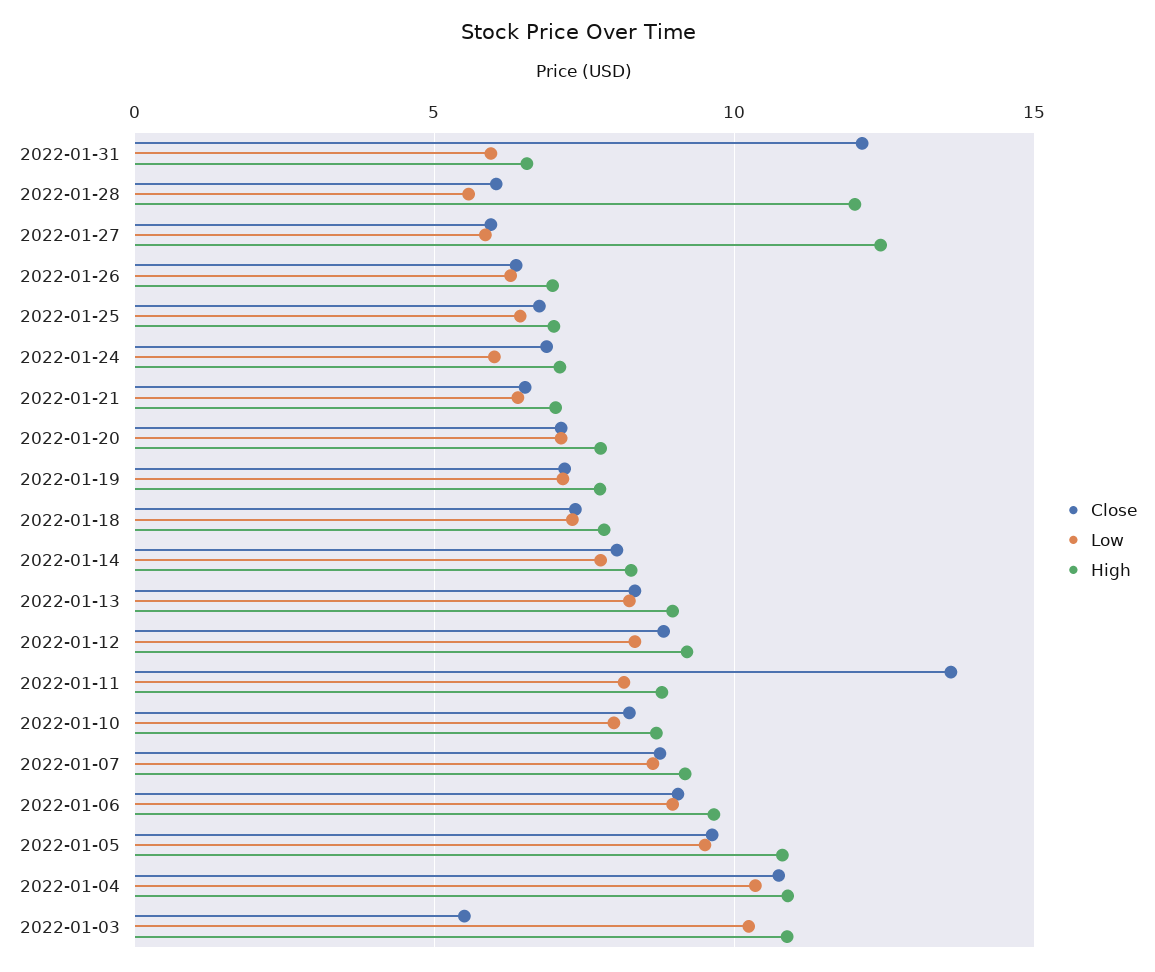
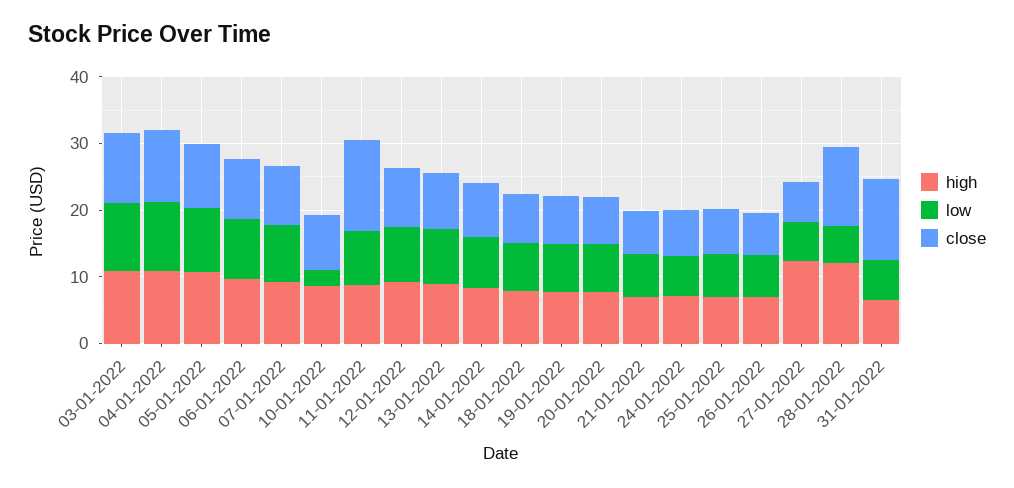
Close, 2022-01-28: 6 -> 12
Low, 2022-01-10: 8 -> 2
Close, 2022-01-03: 5.5 -> 10

